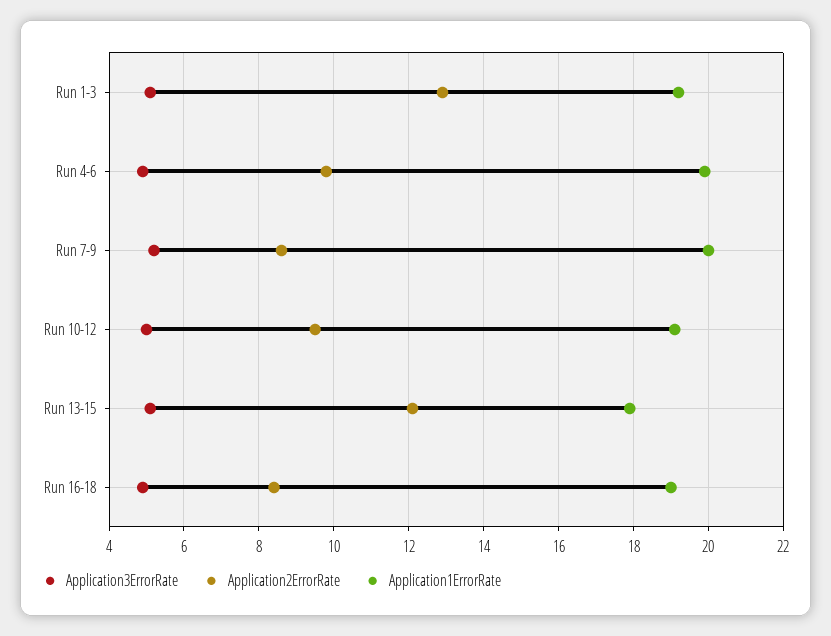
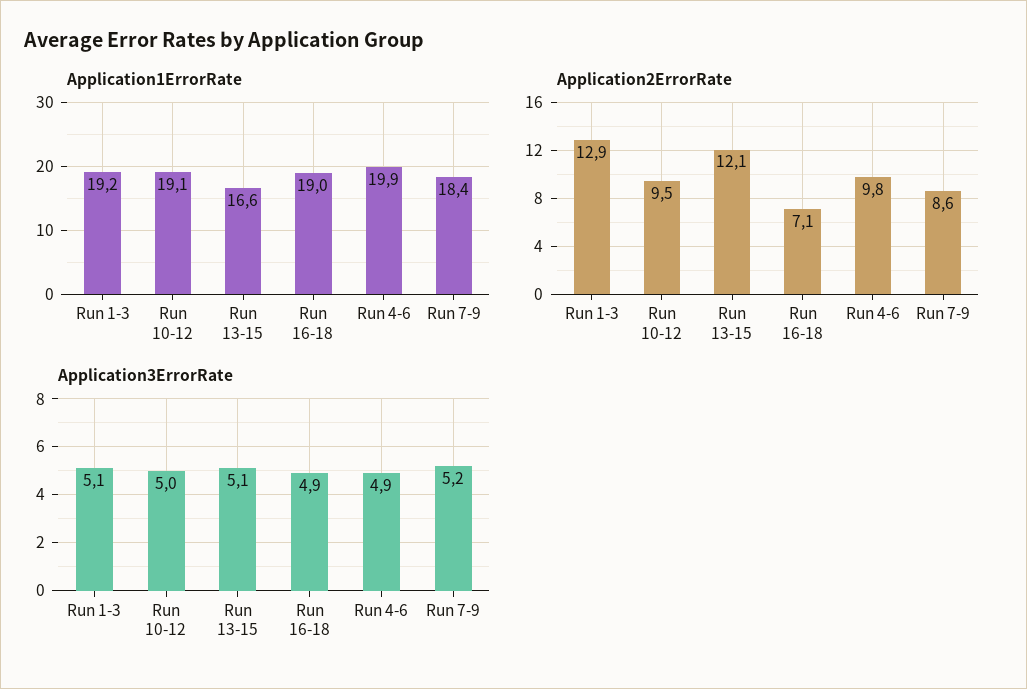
Application1ErrorRate, Run 7-9: 20 -> 18.4
Application1ErrorRate, Run 13-15: 18 -> 16.6
Application2ErrorRate, Run 16-18: 8.5 -> 7.1

